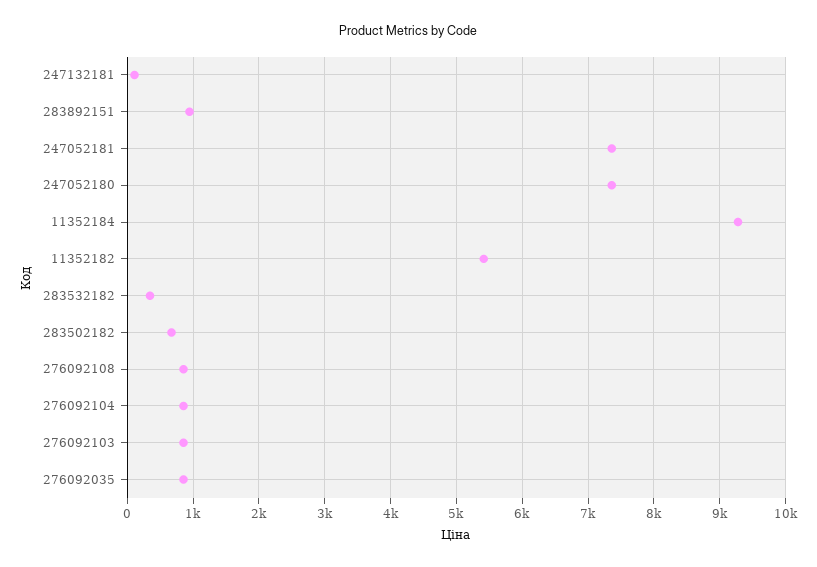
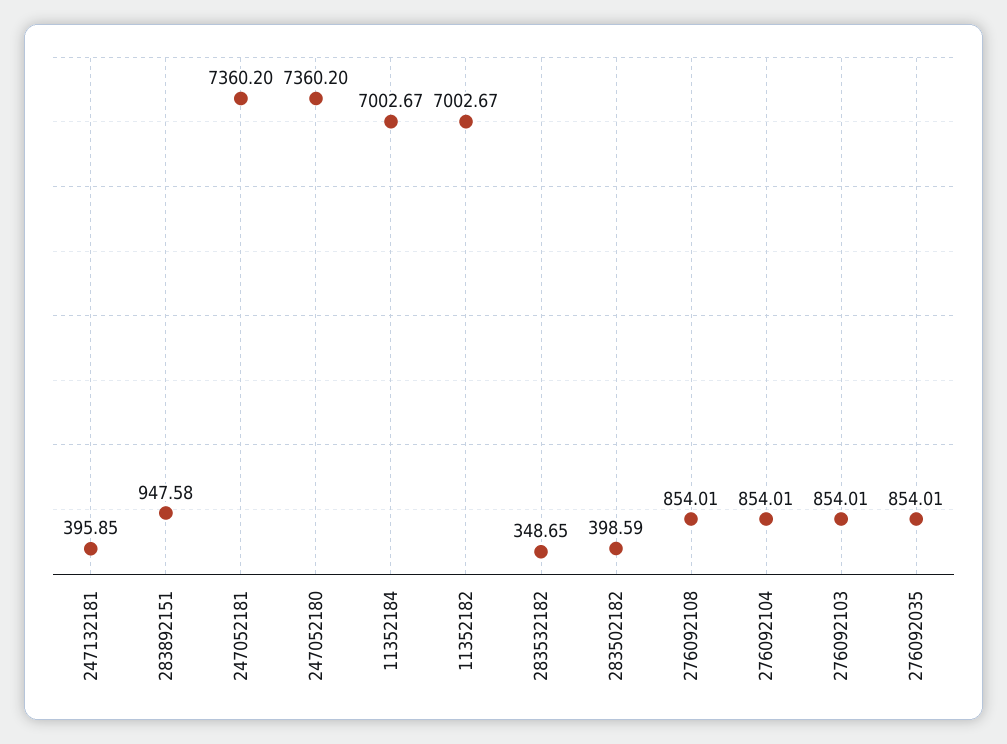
247132181: 100 -> 395.85
11352184: 9300 -> 7002.67
11352182: 5400 -> 7002.67
283502182: 700 -> 398.59

